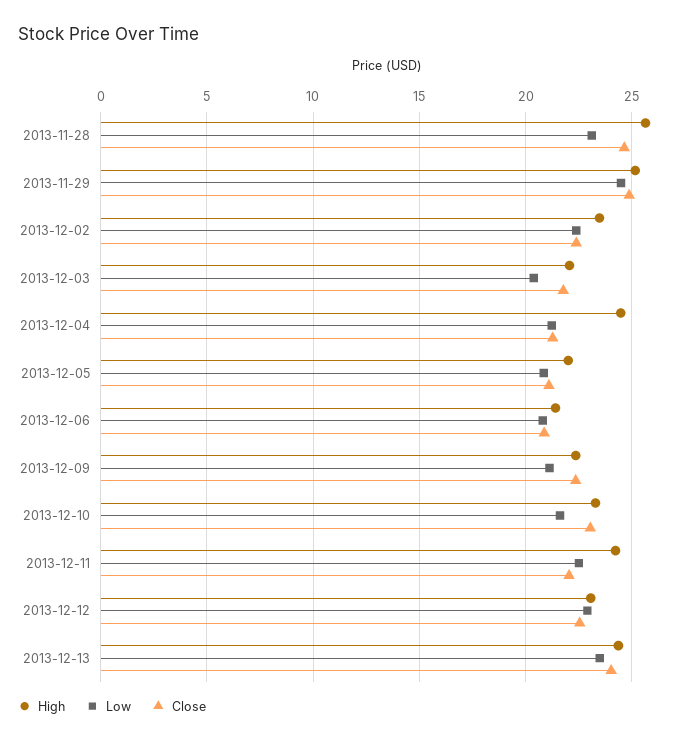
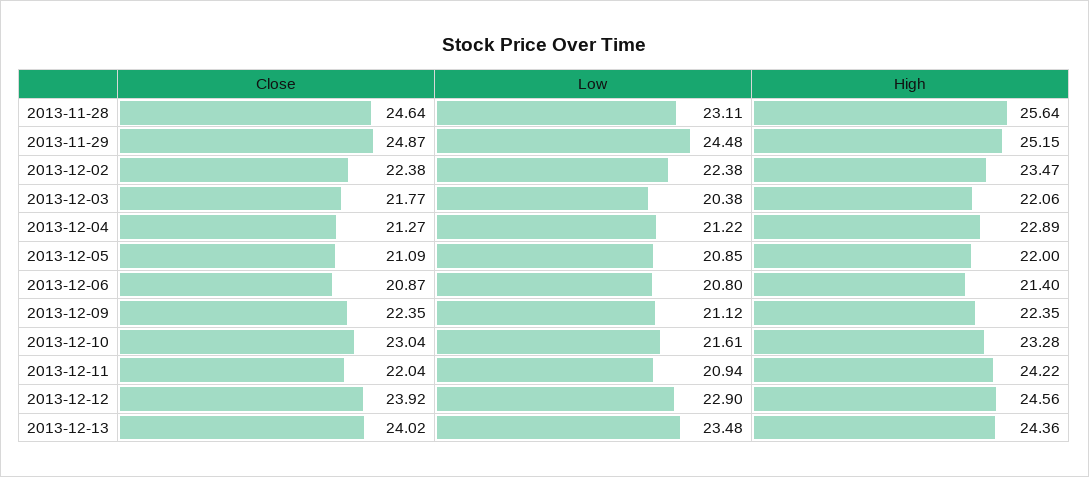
High, 2013-12-04: 24.5 -> 22.89
Low, 2013-12-11: 22.5 -> 20.94
High, 2013-12-12: 23 -> 24.56
Close, 2013-12-12: 22.5 -> 23.92

